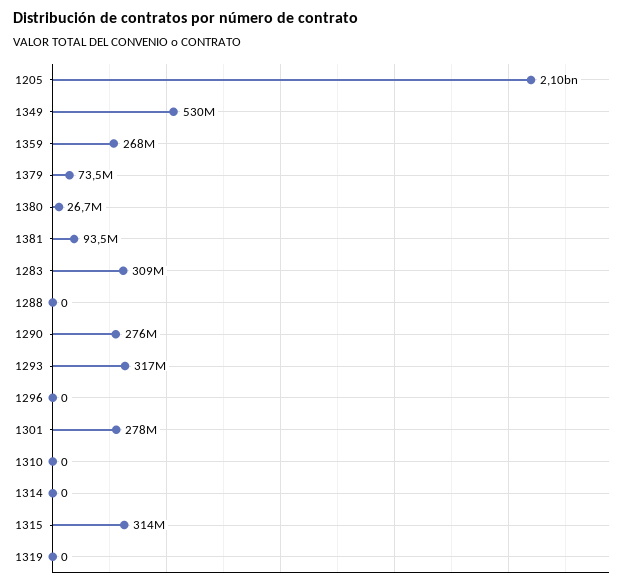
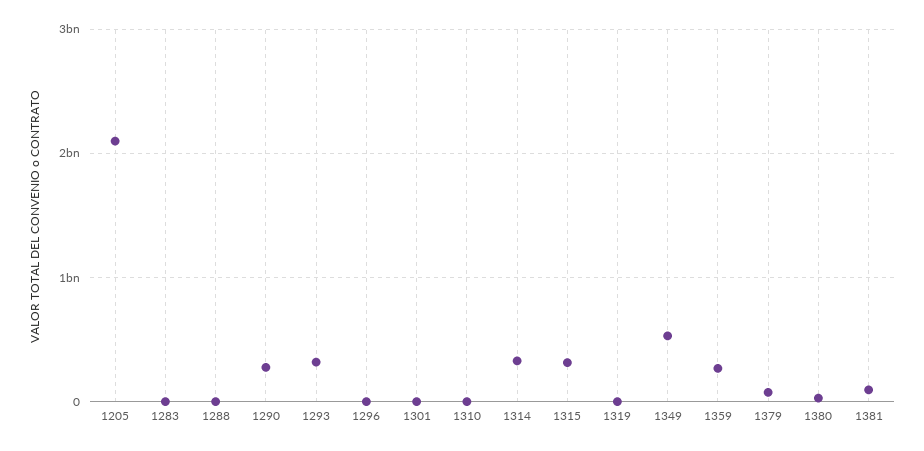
1283: 309000000 -> 0
1301: 278000000 -> 0
1314: 0 -> 300000000

